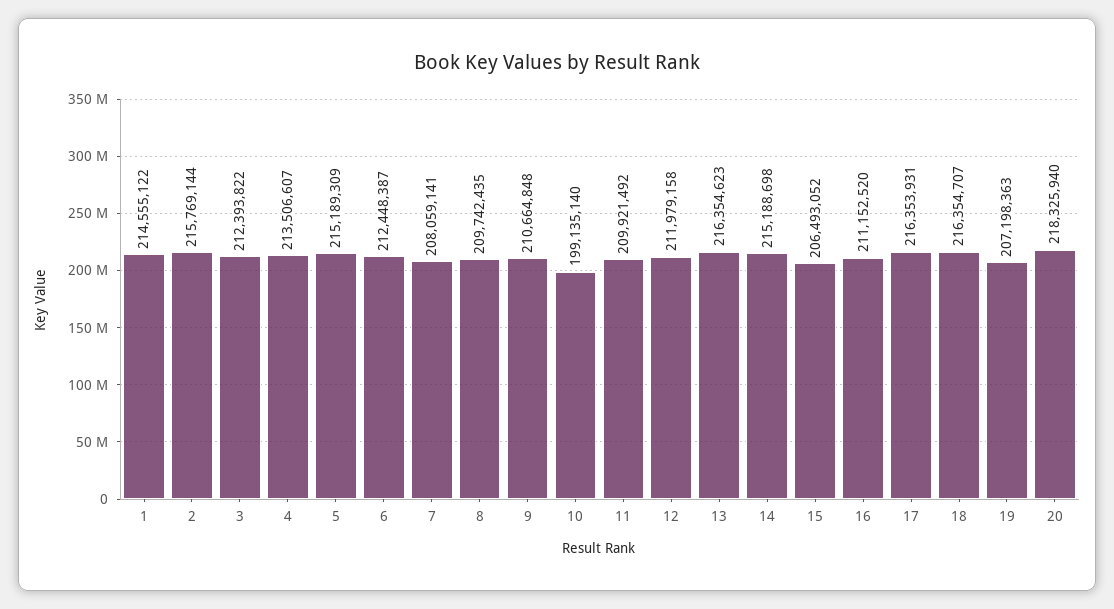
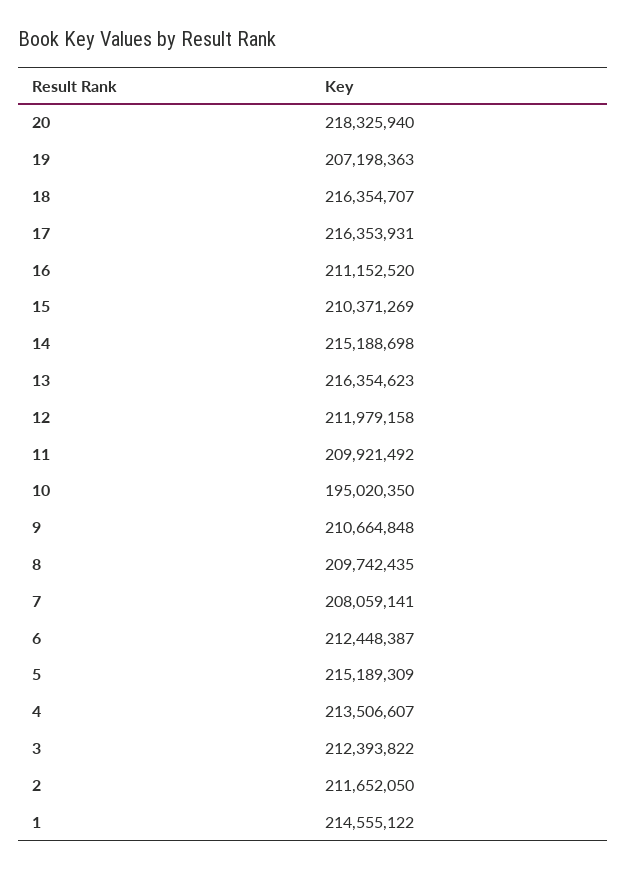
2: 215769144 -> 211652050
10: 199135140 -> 195020350
15: 206493052 -> 210371269

